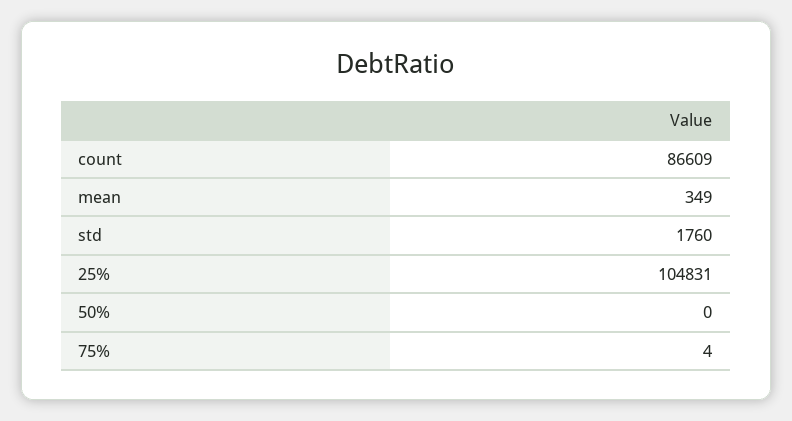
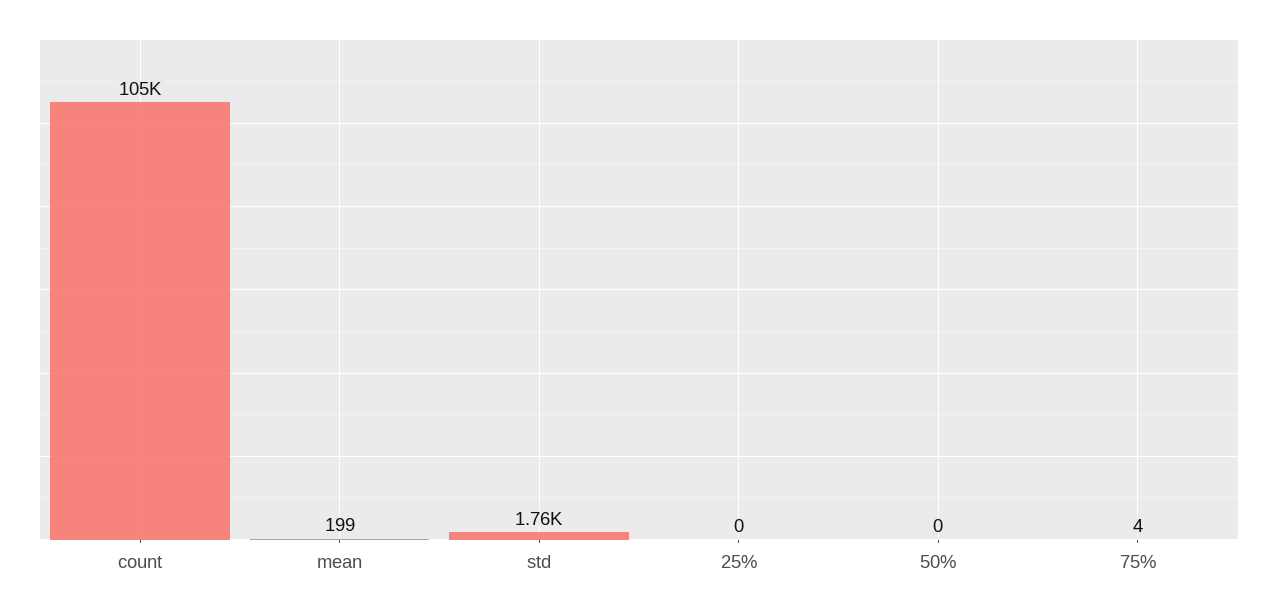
count: 86609 -> 105000
mean: 349 -> 199
25%: 104831 -> 0

